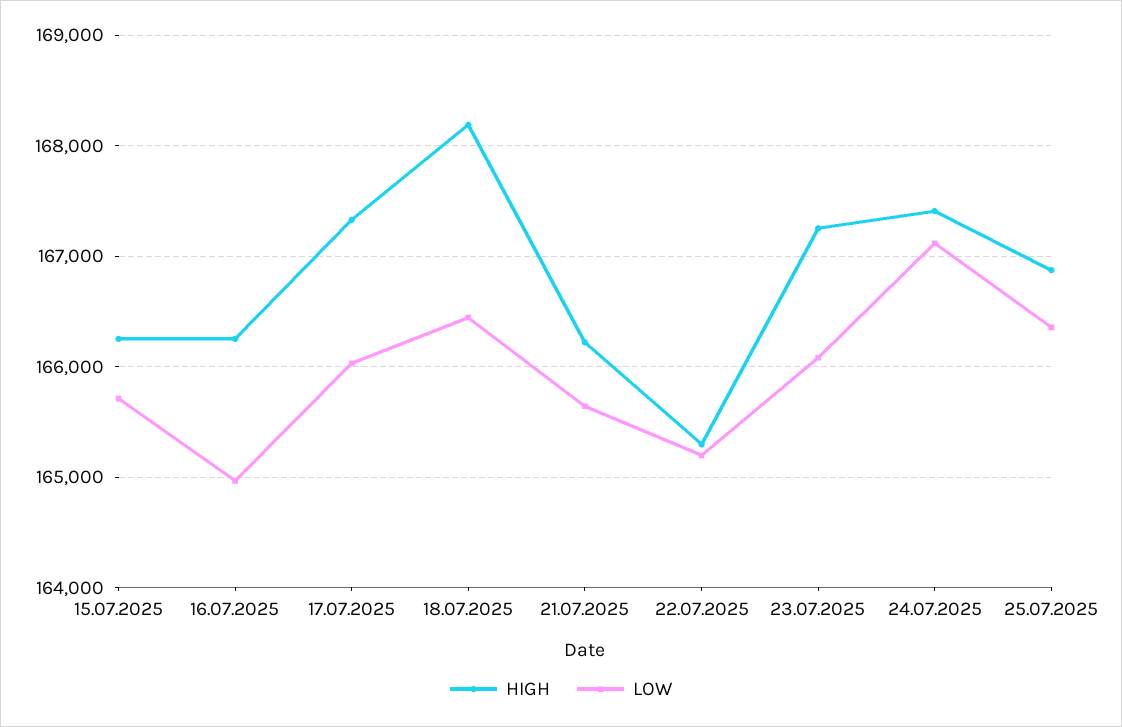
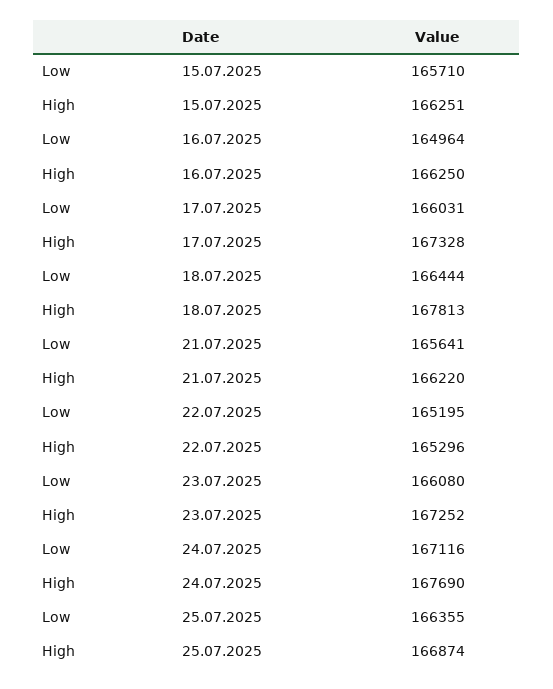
HIGH, 18.07.2025: 168200 -> 167813
HIGH, 24.07.2025: 167400 -> 167690

